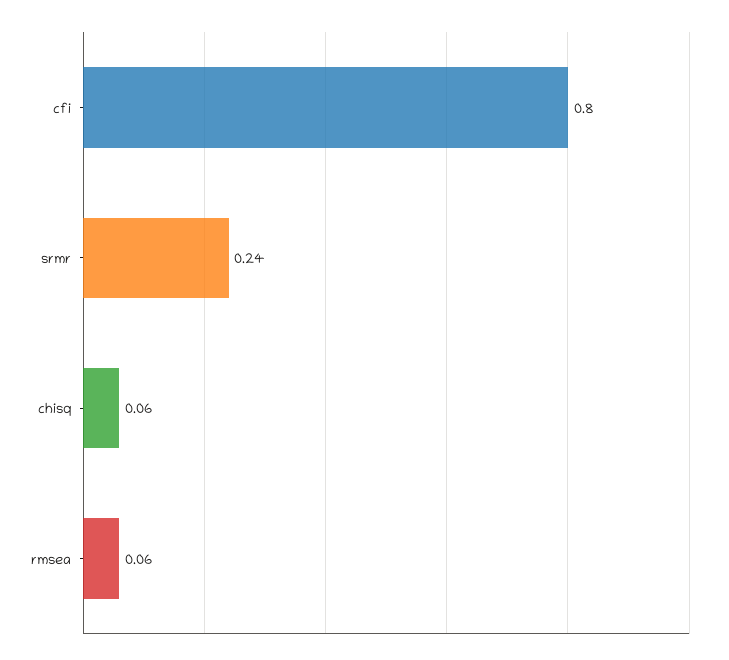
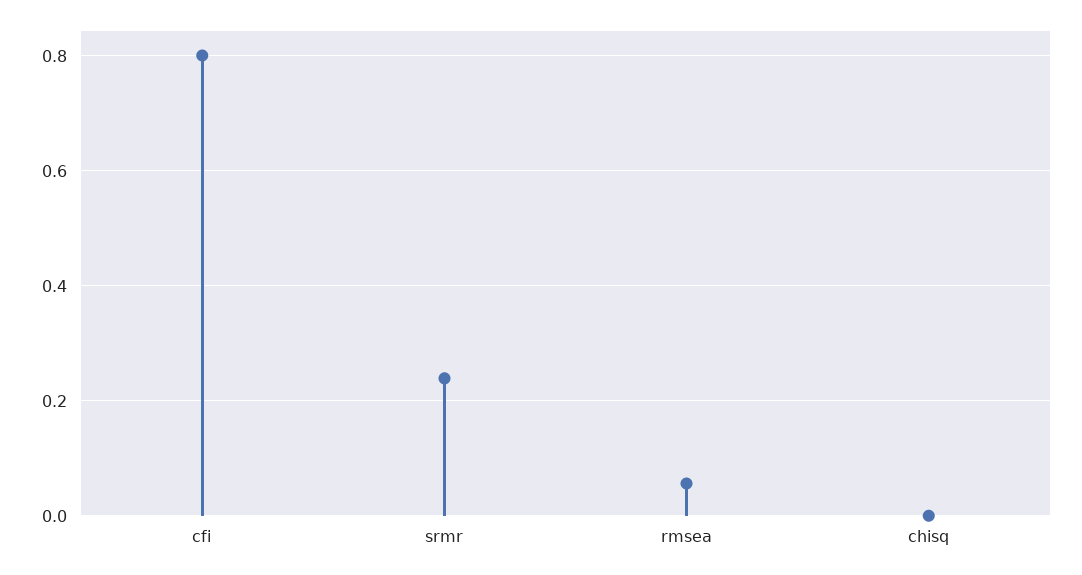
chisq: 0.06 -> 0

